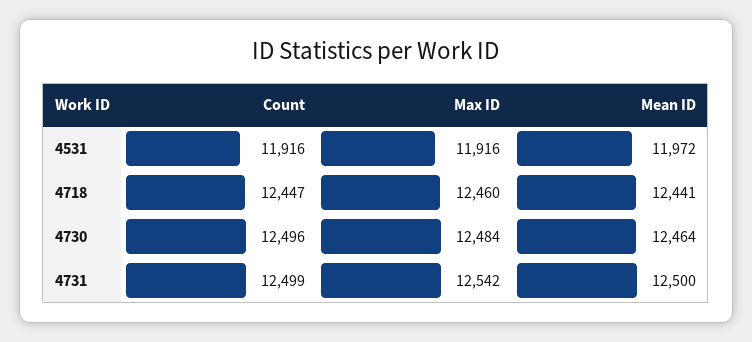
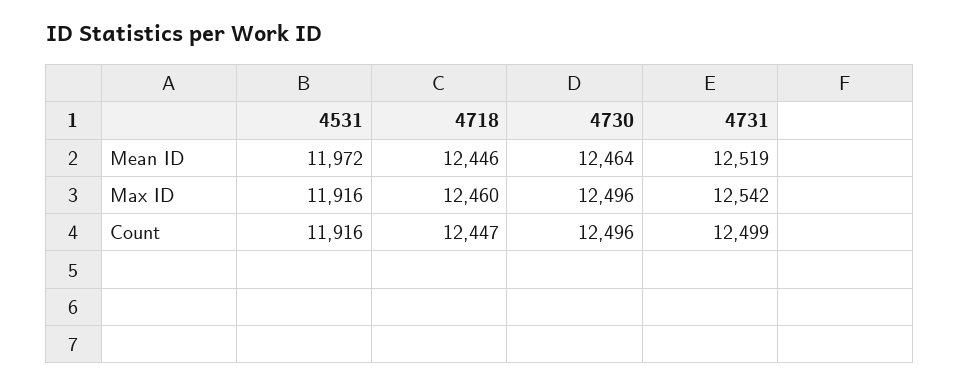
Mean ID, 4718: 12441 -> 12446
Max ID, 4730: 12484 -> 12496
Mean ID, 4731: 12500 -> 12519

